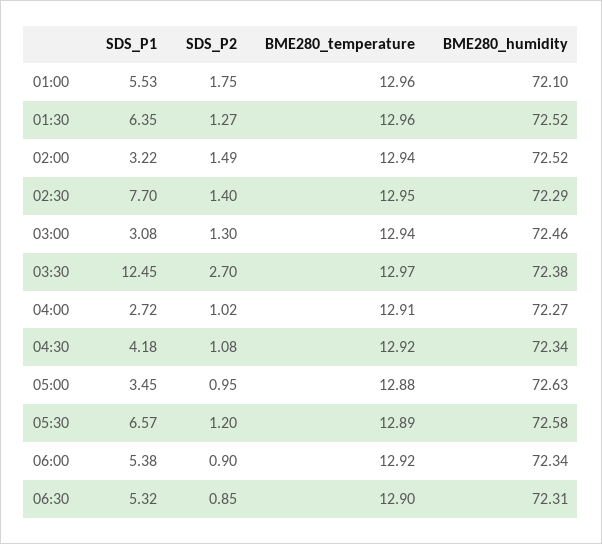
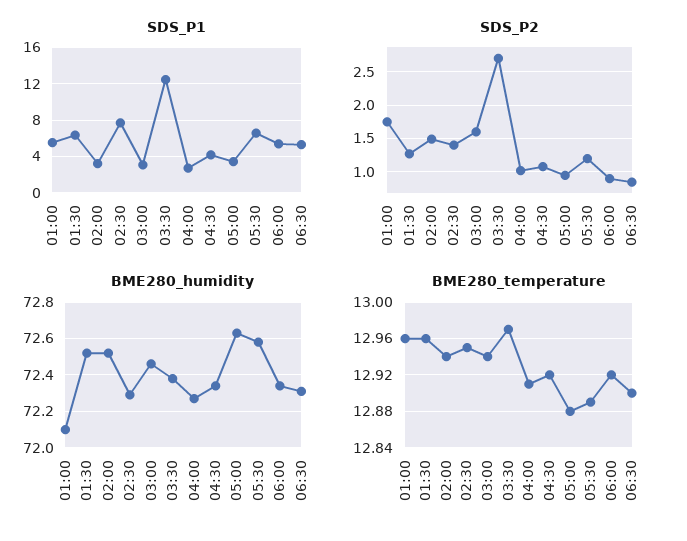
SDS_P2, 03:00: 1.3 -> 1.6

